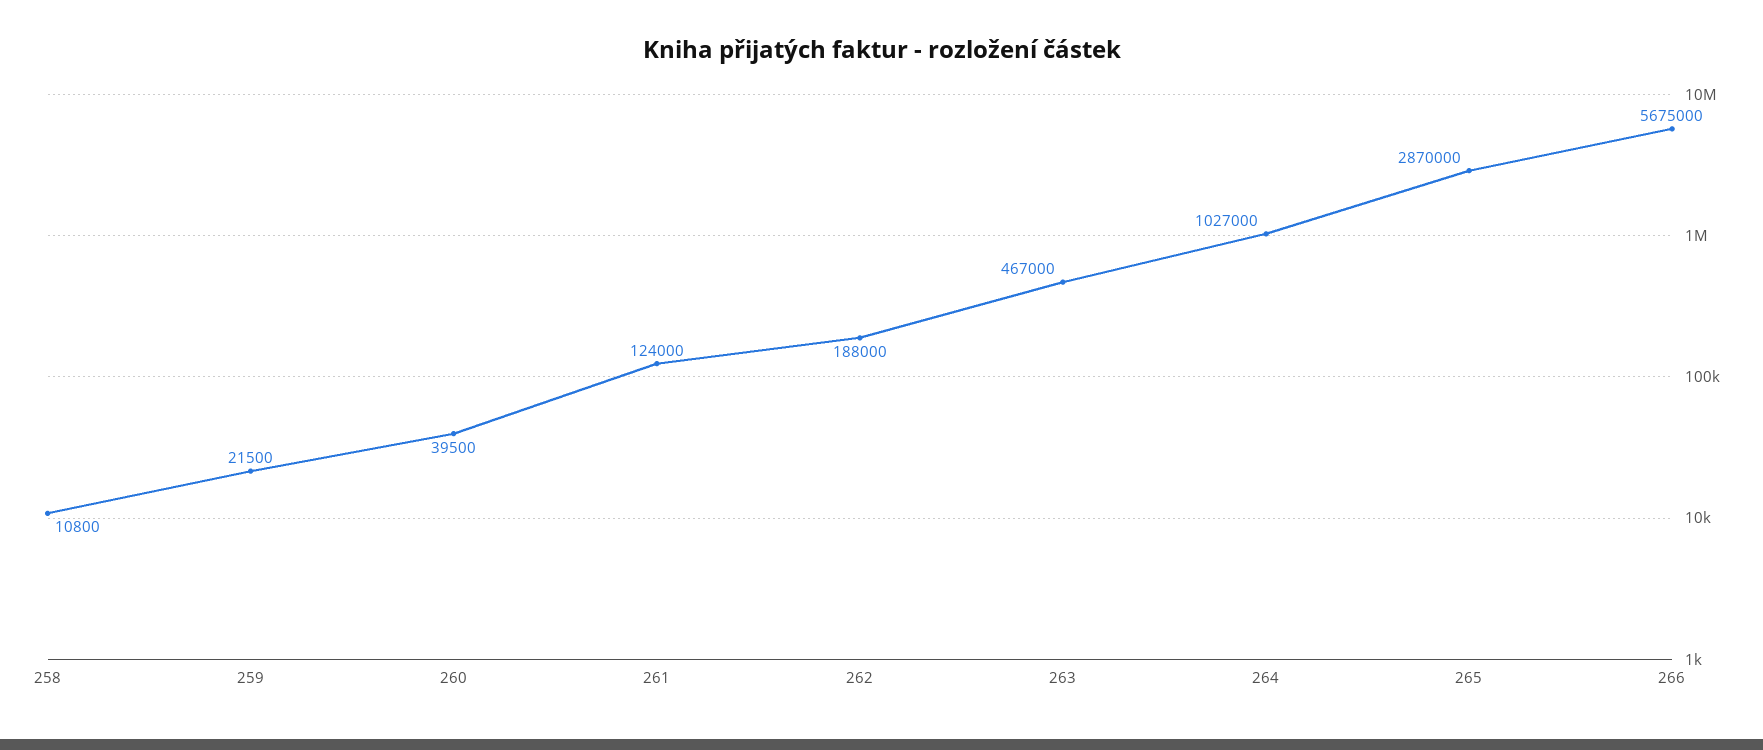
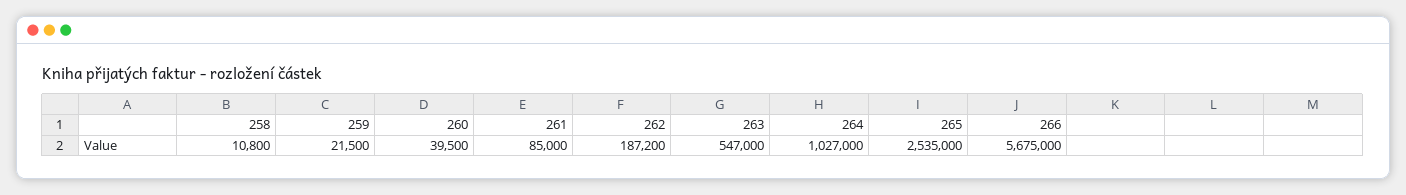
261: 124000 -> 85000
262: 188000 -> 187200
263: 467000 -> 547000
265: 2870000 -> 2535000

